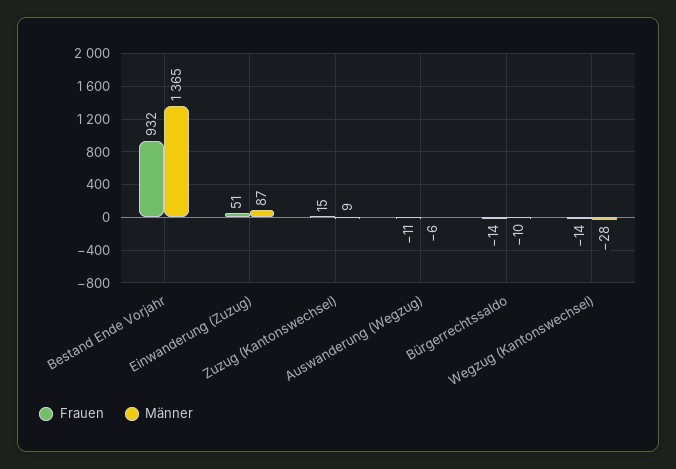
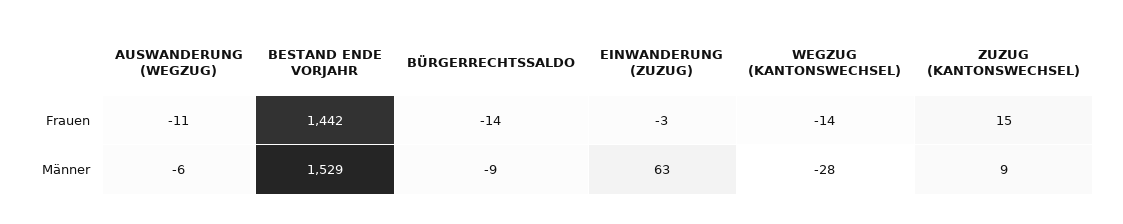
Frauen, Bestand Ende Vorjahr: 932 -> 1442
Männer, Bestand Ende Vorjahr: 1365 -> 1529
Frauen, Einwanderung (Zuzug): 51 -> -3
Männer, Einwanderung (Zuzug): 87 -> 63
Männer, Bürgerrechtssaldo: -10 -> -9

